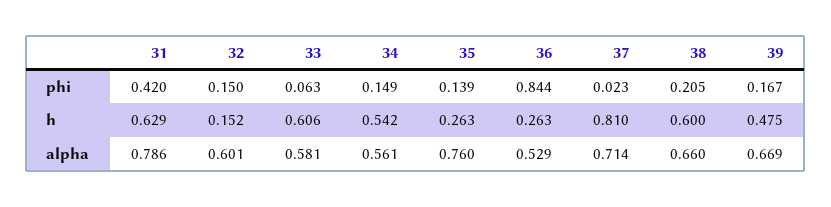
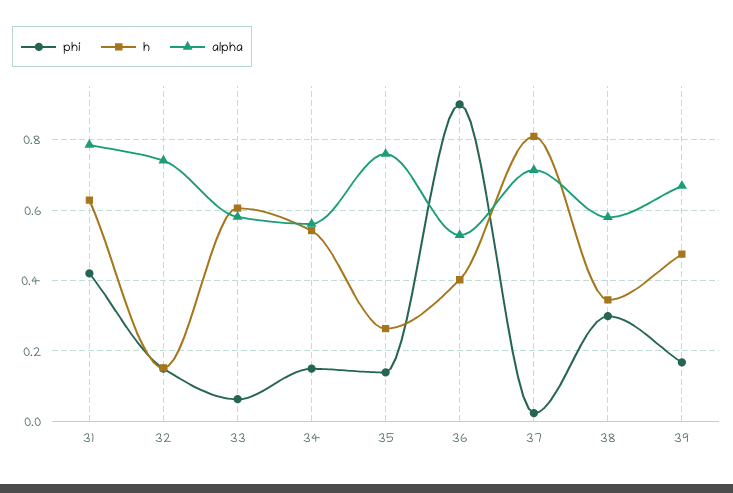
phi, 36: 0.844 -> 0.9
phi, 38: 0.205 -> 0.3
h, 36: 0.263 -> 0.4
h, 38: 0.6 -> 0.34
alpha, 32: 0.601 -> 0.74
alpha, 38: 0.66 -> 0.58

